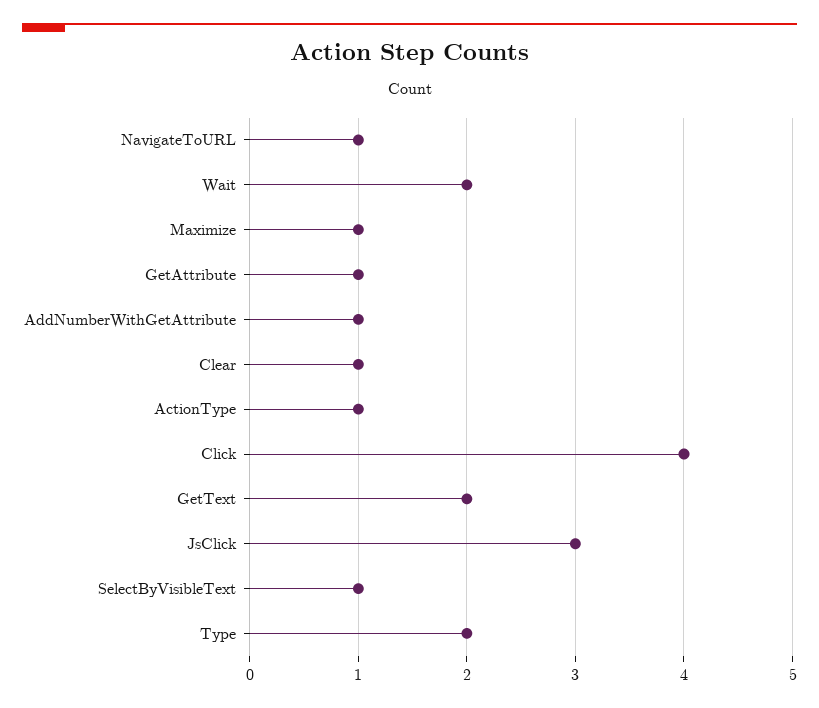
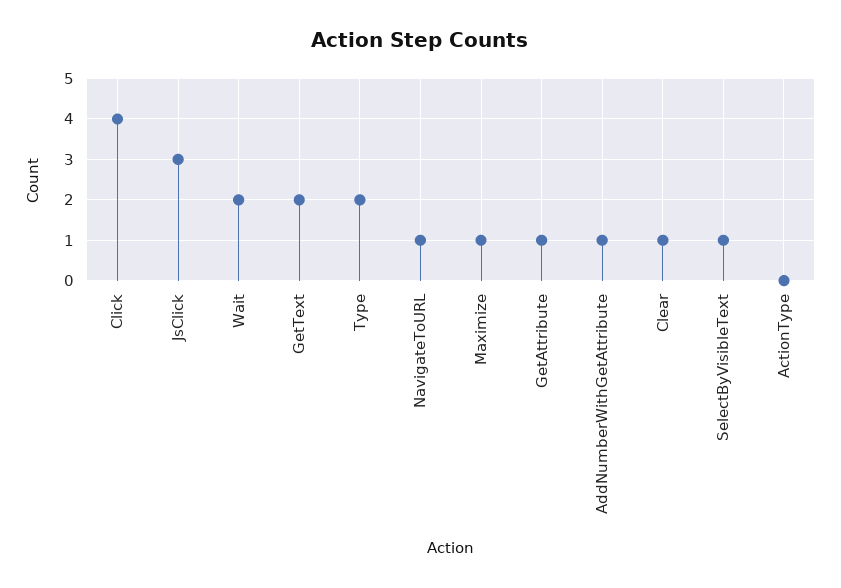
ActionType: 1 -> 0

